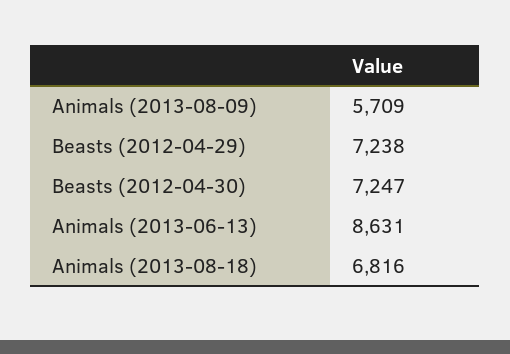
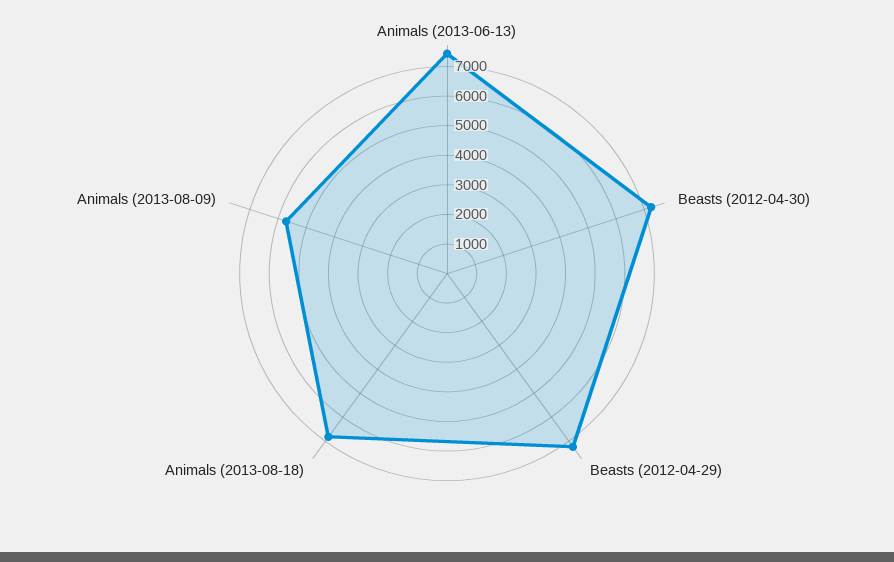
Animals (2013-06-13): 8631 -> 7500

